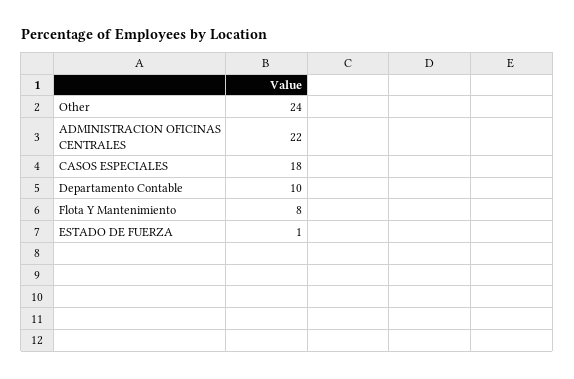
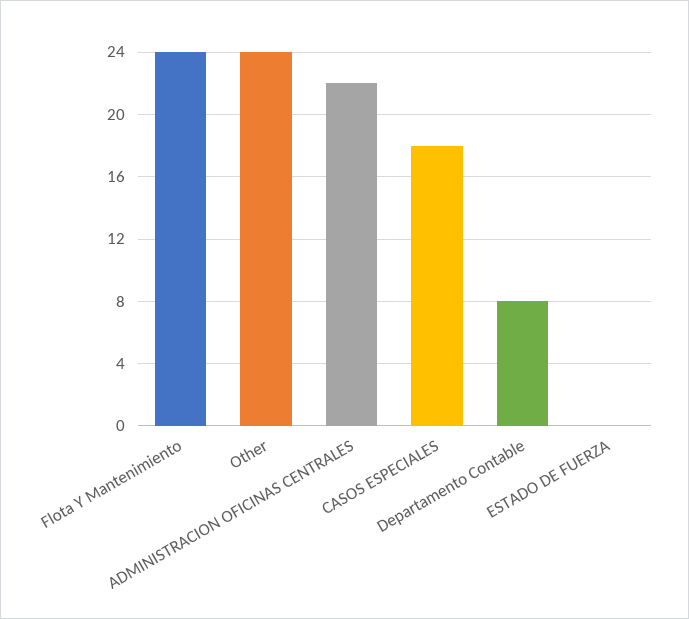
Departamento Contable: 10 -> 8
Flota Y Mantenimiento: 8 -> 24
ESTADO DE FUERZA: 1 -> 0

